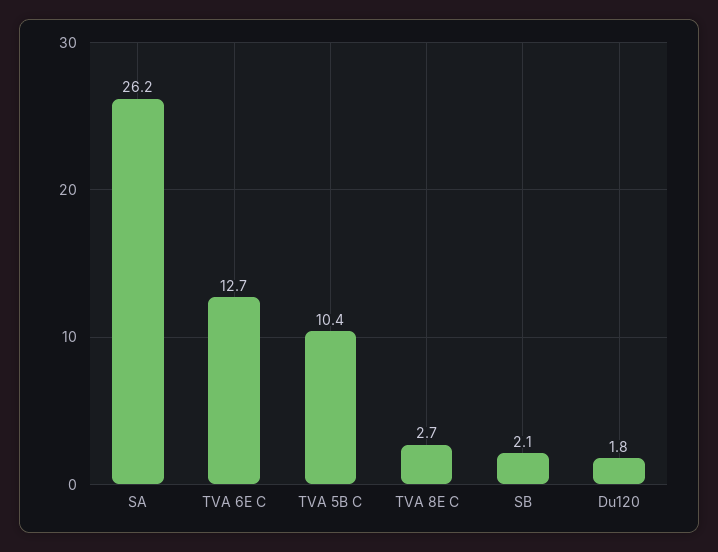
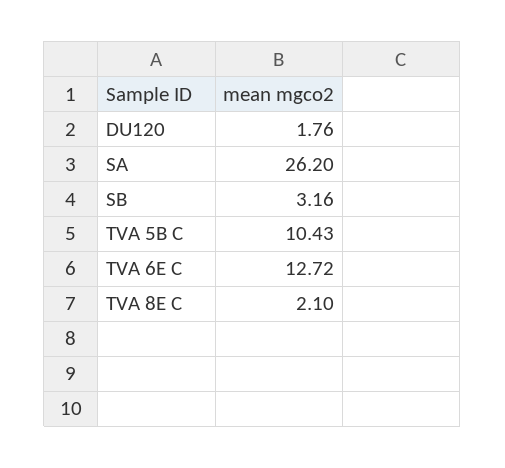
TVA 8E C: 2.7 -> 2.1
SB: 2.1 -> 3.16

